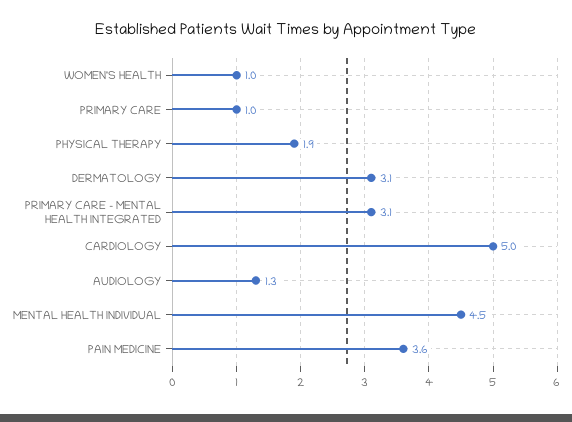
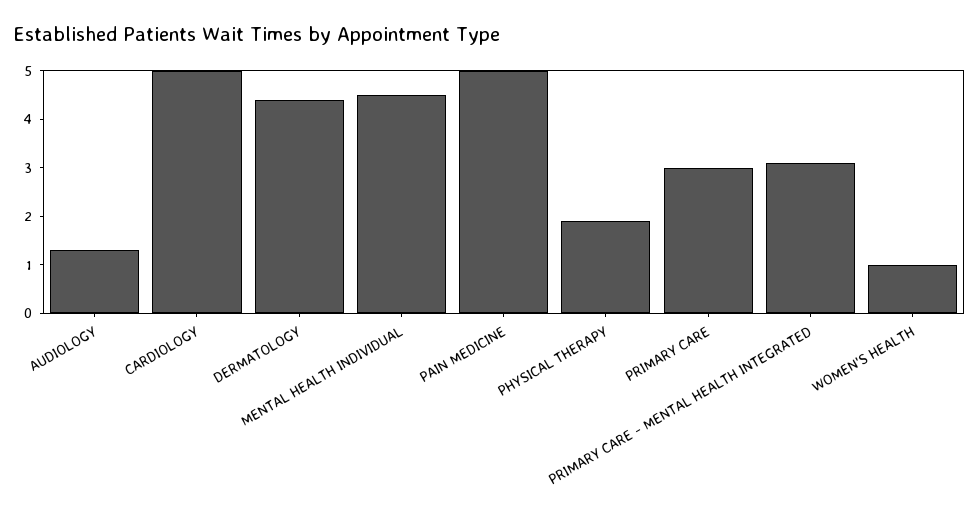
PRIMARY CARE: 1 -> 3
DERMATOLOGY: 3.1 -> 4.5
PAIN MEDICINE: 3.6 -> 5

